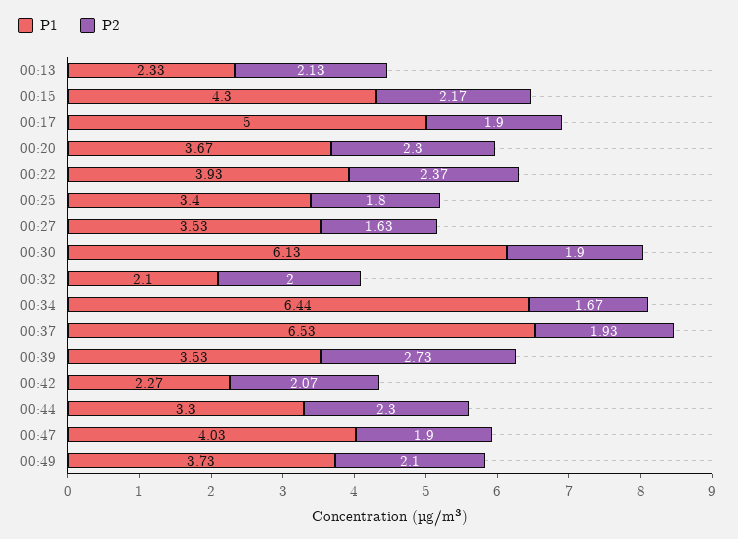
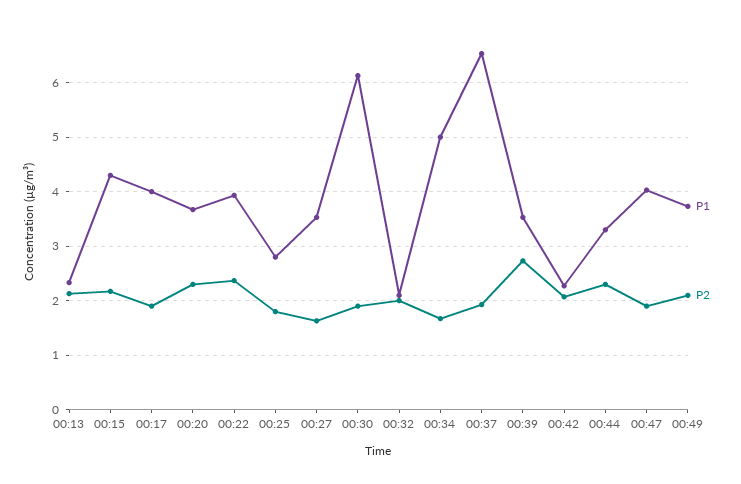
P1, 00:17: 5 -> 4
P1, 00:25: 3.4 -> 2.8
P1, 00:34: 6.44 -> 5

